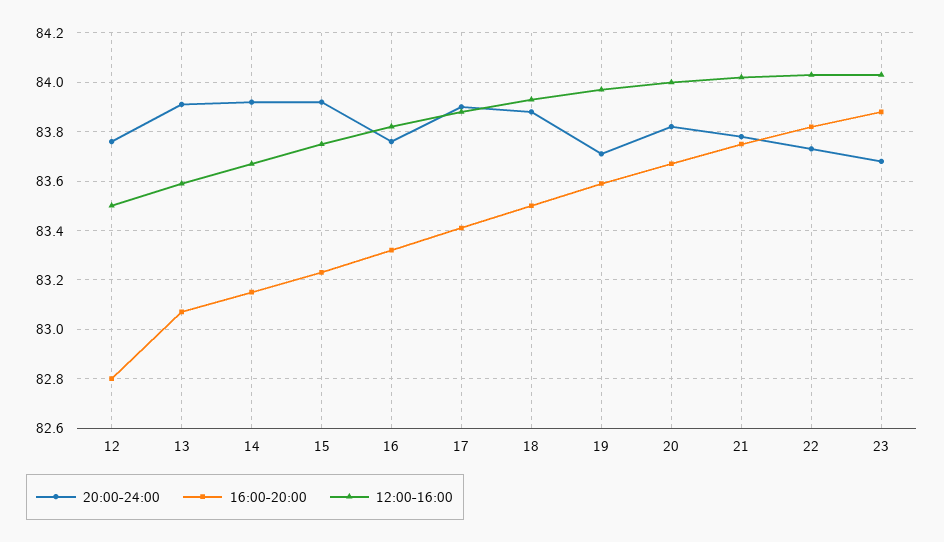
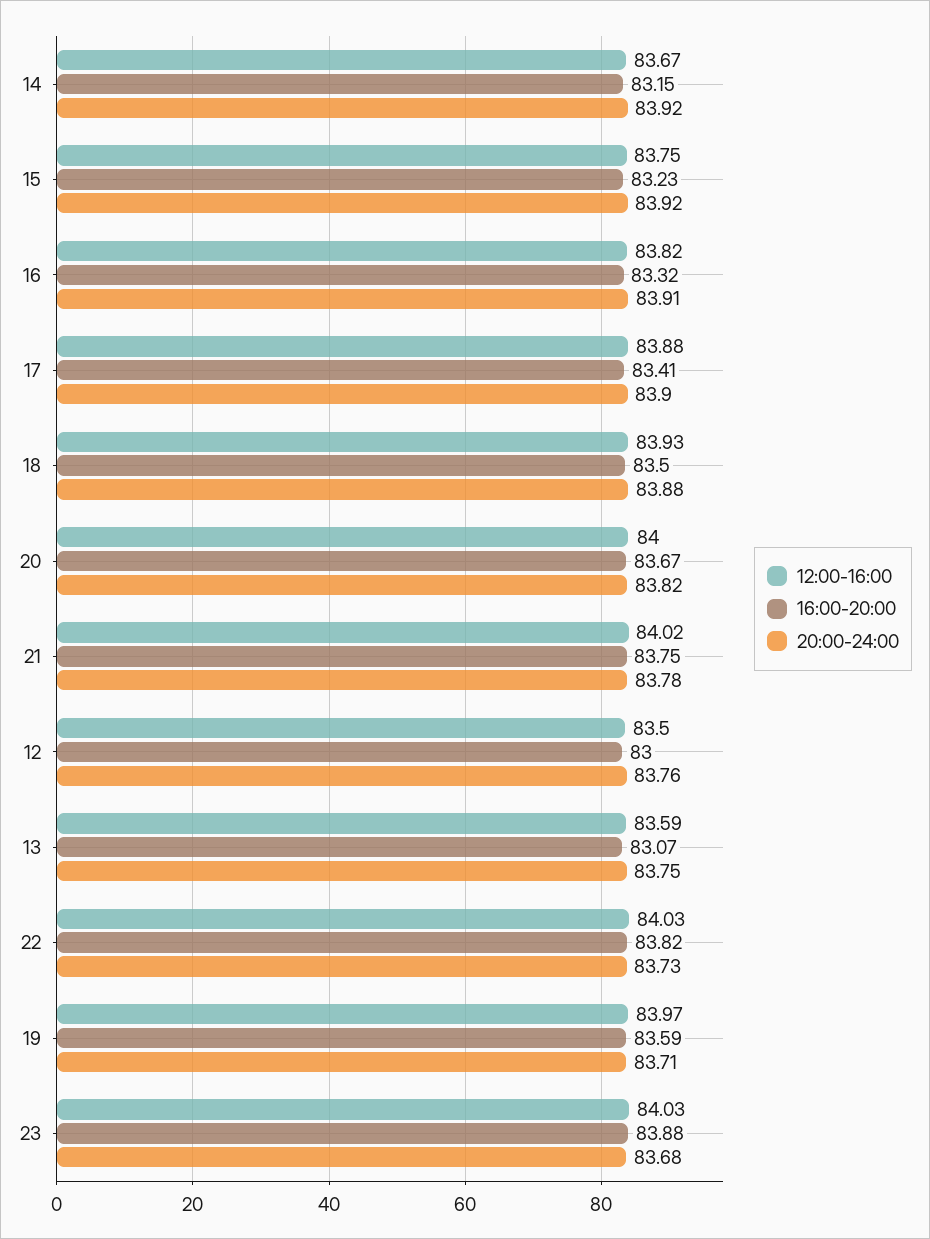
16:00-20:00, 12: 82.8 -> 83
20:00-24:00, 13: 83.9 -> 83.75
20:00-24:00, 16: 83.75 -> 83.91

